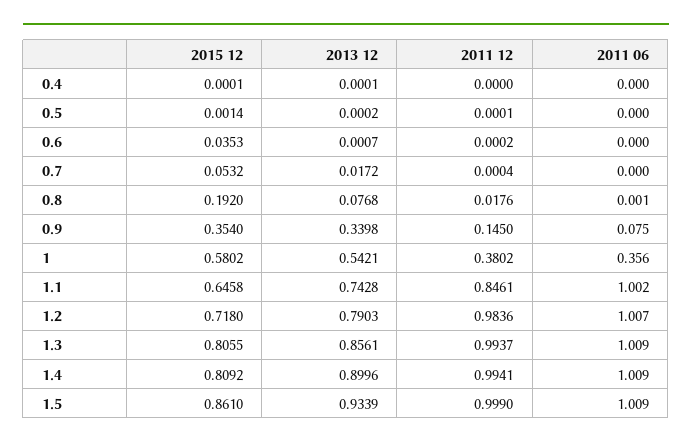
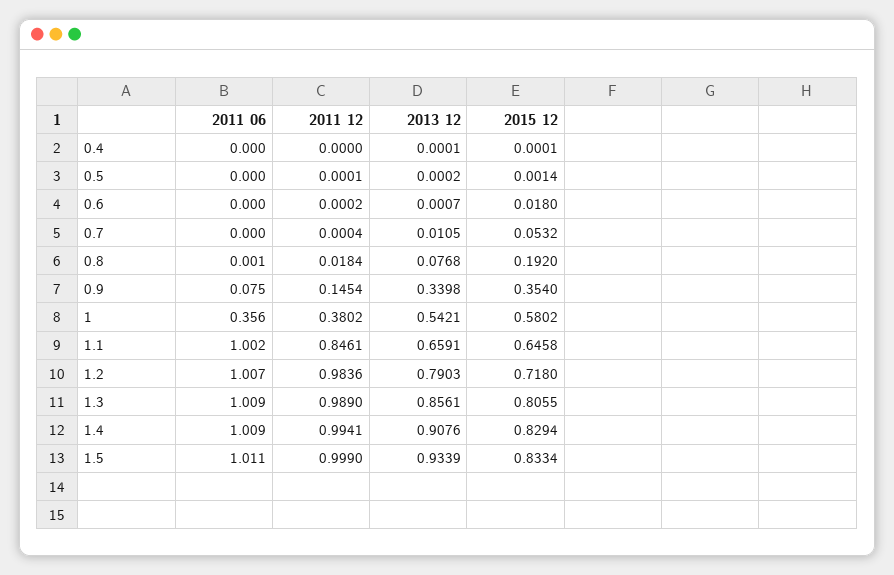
2015 12, 0.6: 0.0353 -> 0.018
2013 12, 0.7: 0.0172 -> 0.0105
2011 12, 0.8: 0.0176 -> 0.0184
2011 12, 0.9: 0.145 -> 0.1454
2013 12, 1.1: 0.7428 -> 0.6591
2011 12, 1.3: 0.9937 -> 0.989
2015 12, 1.4: 0.8092 -> 0.8294
2013 12, 1.4: 0.8996 -> 0.9076
2015 12, 1.5: 0.861 -> 0.8334
2011 06, 1.5: 1.009 -> 1.011

